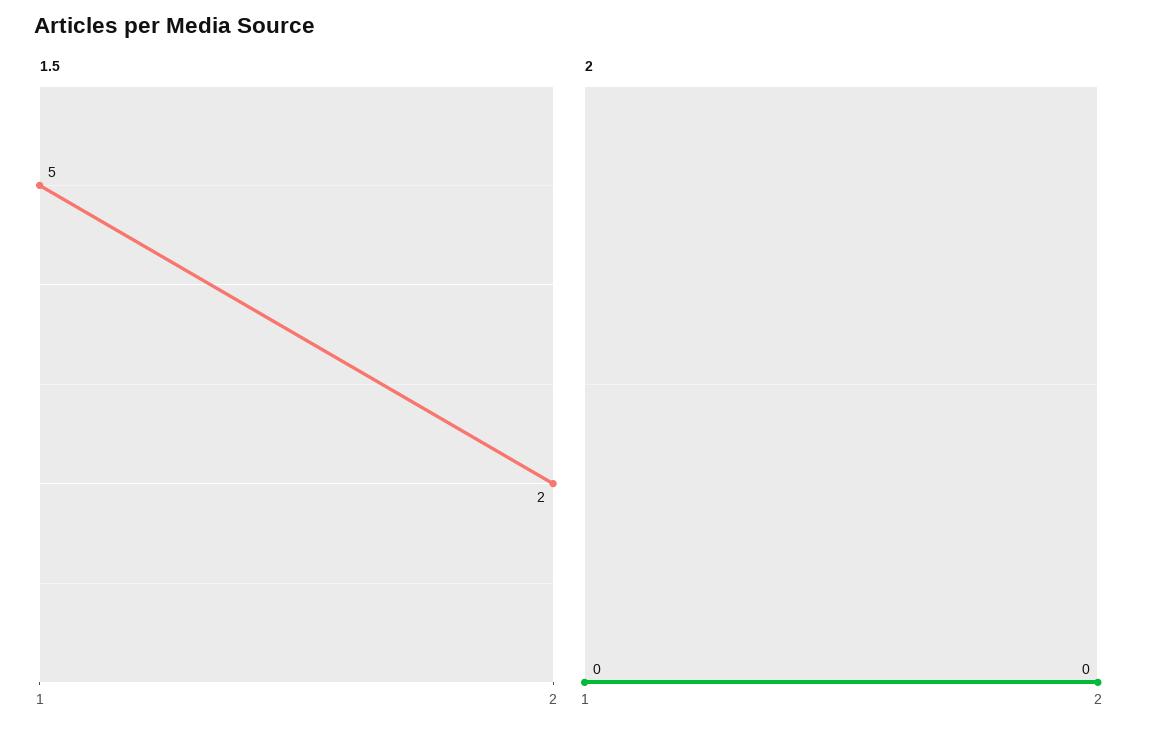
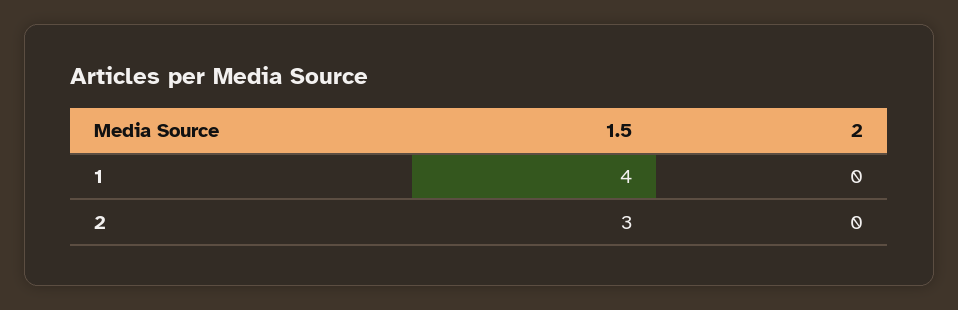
1.5, 1: 5 -> 4
1.5, 2: 2 -> 3

